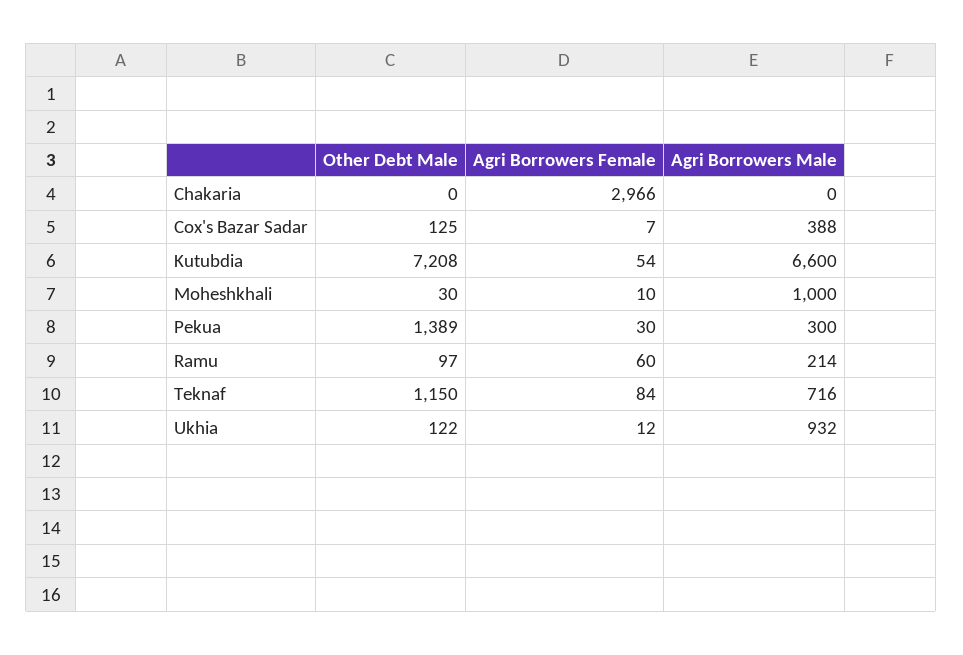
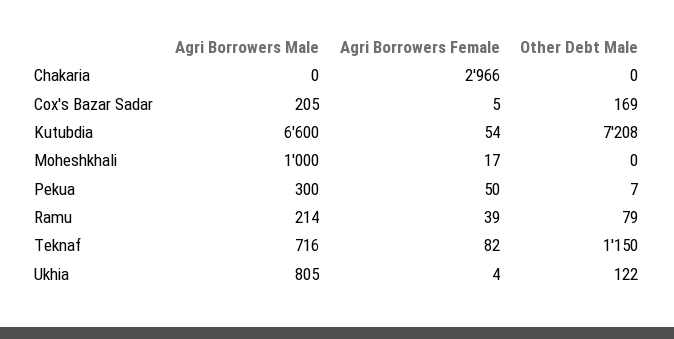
Other Debt Male, Cox's Bazar Sadar: 125 -> 169
Agri Borrowers Female, Cox's Bazar Sadar: 7 -> 5
Agri Borrowers Male, Cox's Bazar Sadar: 388 -> 205
Other Debt Male, Moheshkhali: 30 -> 0
Agri Borrowers Female, Moheshkhali: 10 -> 17
Other Debt Male, Pekua: 1389 -> 7
Agri Borrowers Female, Pekua: 30 -> 50
Other Debt Male, Ramu: 97 -> 79
Agri Borrowers Female, Ramu: 60 -> 39
Agri Borrowers Female, Teknaf: 84 -> 82
Agri Borrowers Female, Ukhia: 12 -> 4
Agri Borrowers Male, Ukhia: 932 -> 805

